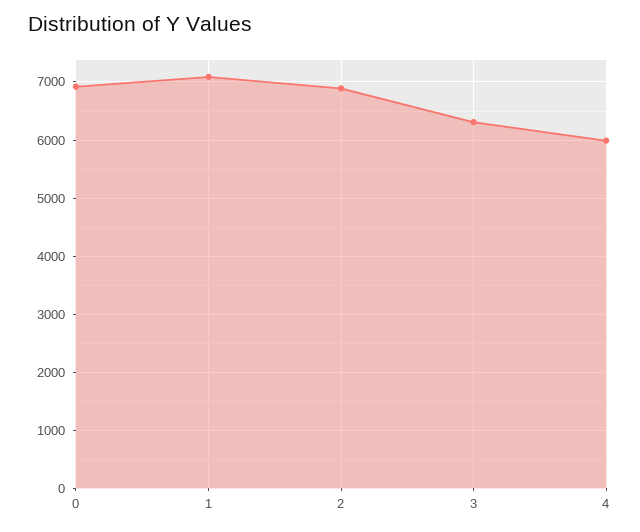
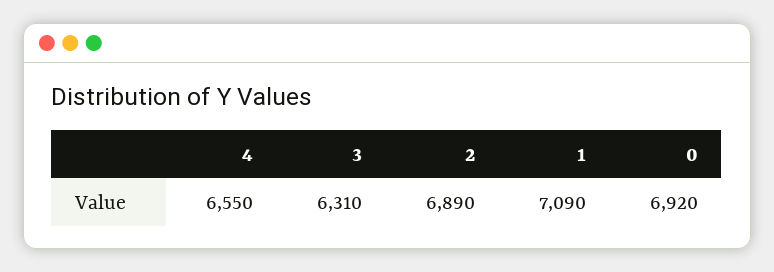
4: 6000 -> 6550

